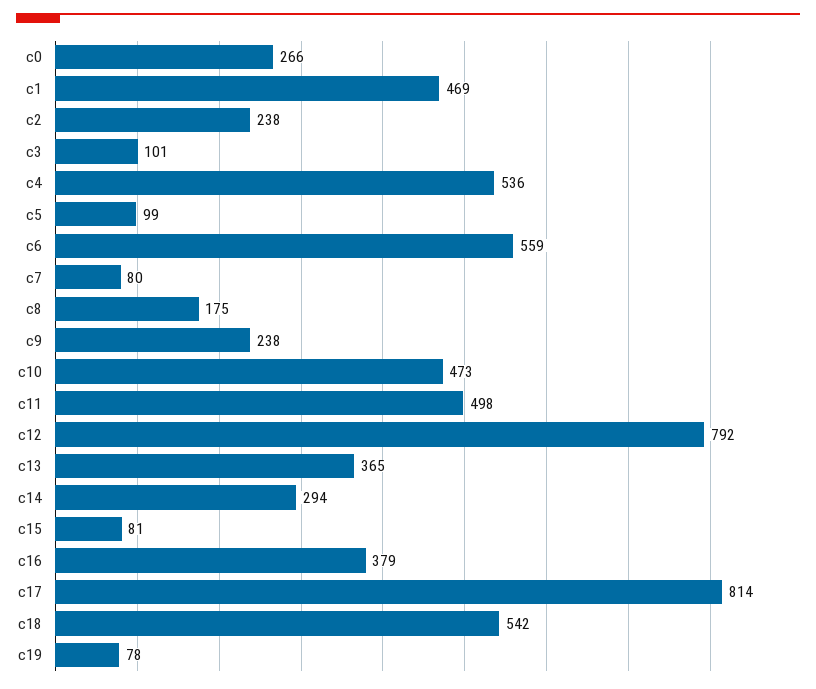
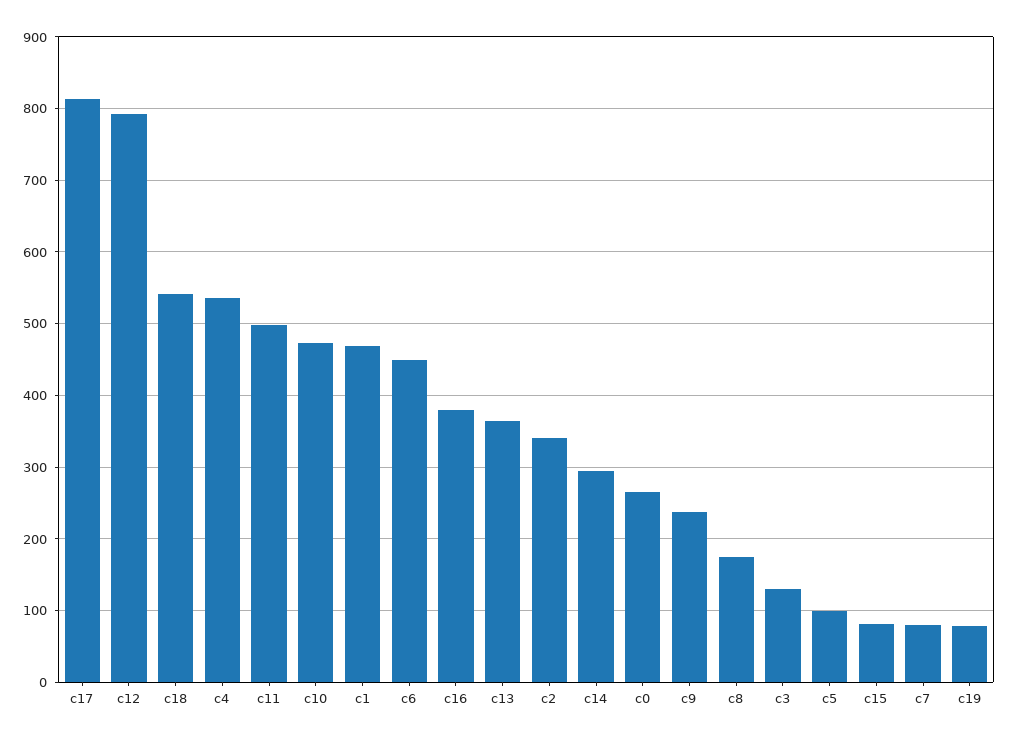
c2: 238 -> 340
c3: 101 -> 130
c6: 559 -> 450

